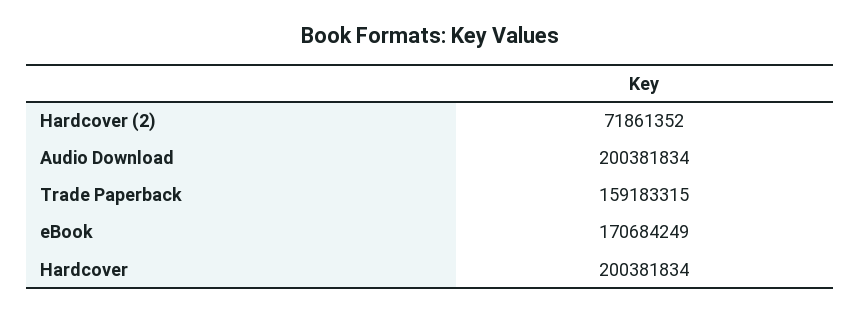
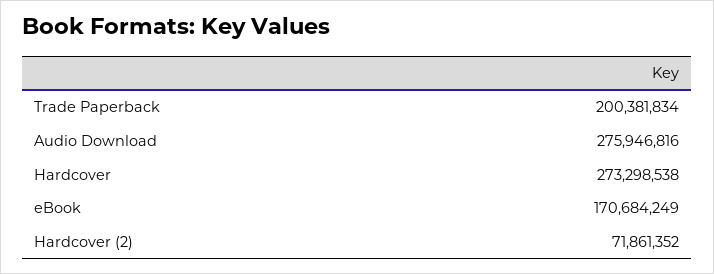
Audio Download: 200381834 -> 275946816
Trade Paperback: 159183315 -> 200381834
Hardcover: 200381834 -> 273298538

